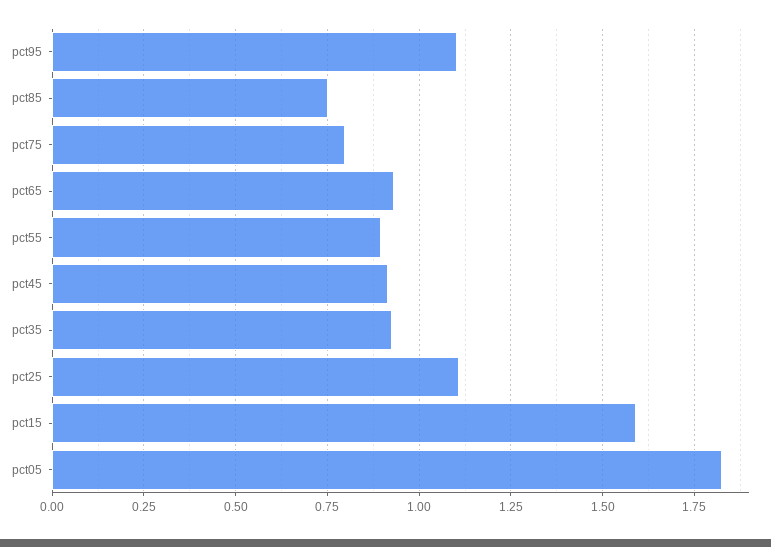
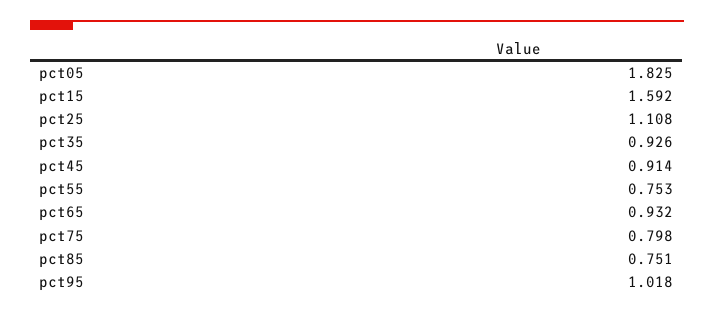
pct95: 1.1 -> 1.018
pct55: 0.9 -> 0.753

